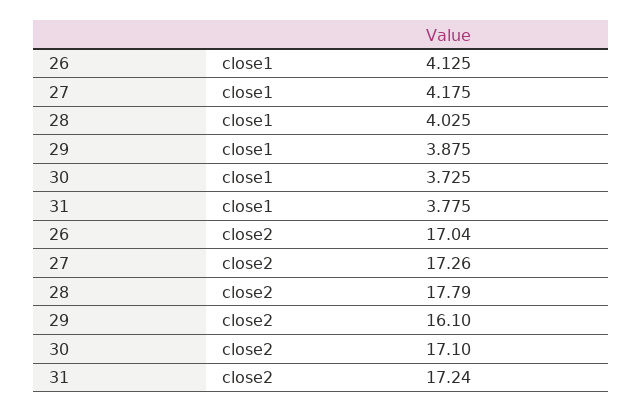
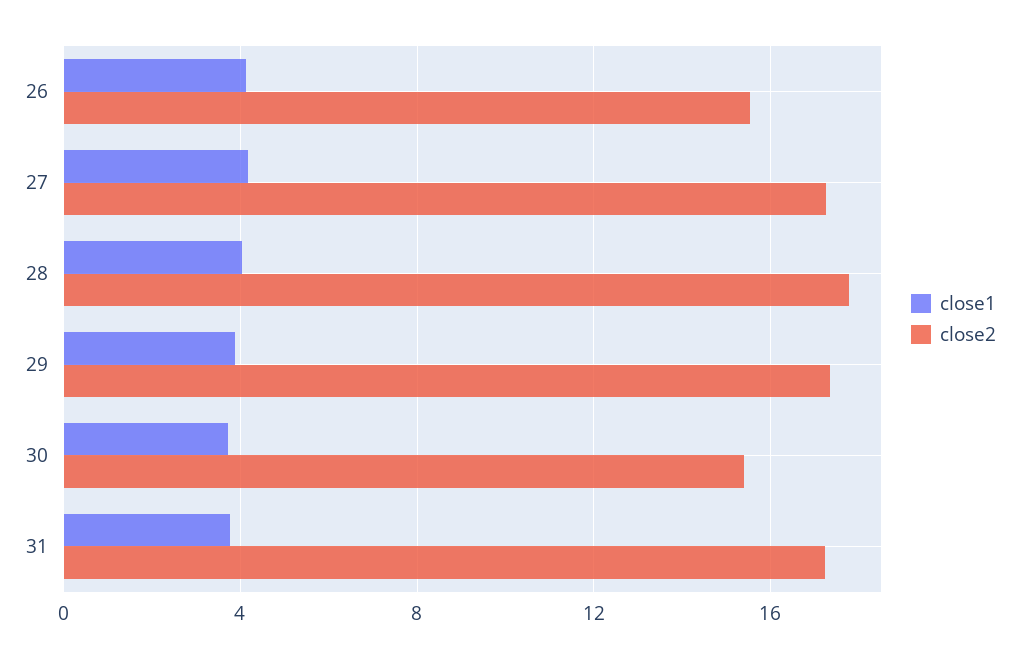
close2, 26: 17.04 -> 15.5
close2, 29: 16.1 -> 17.5
close2, 30: 17.1 -> 15.5

